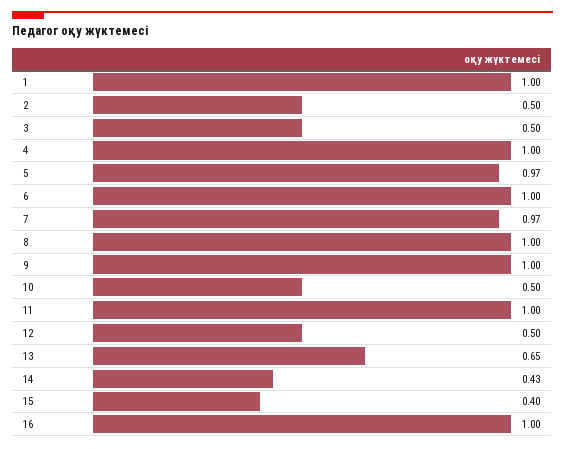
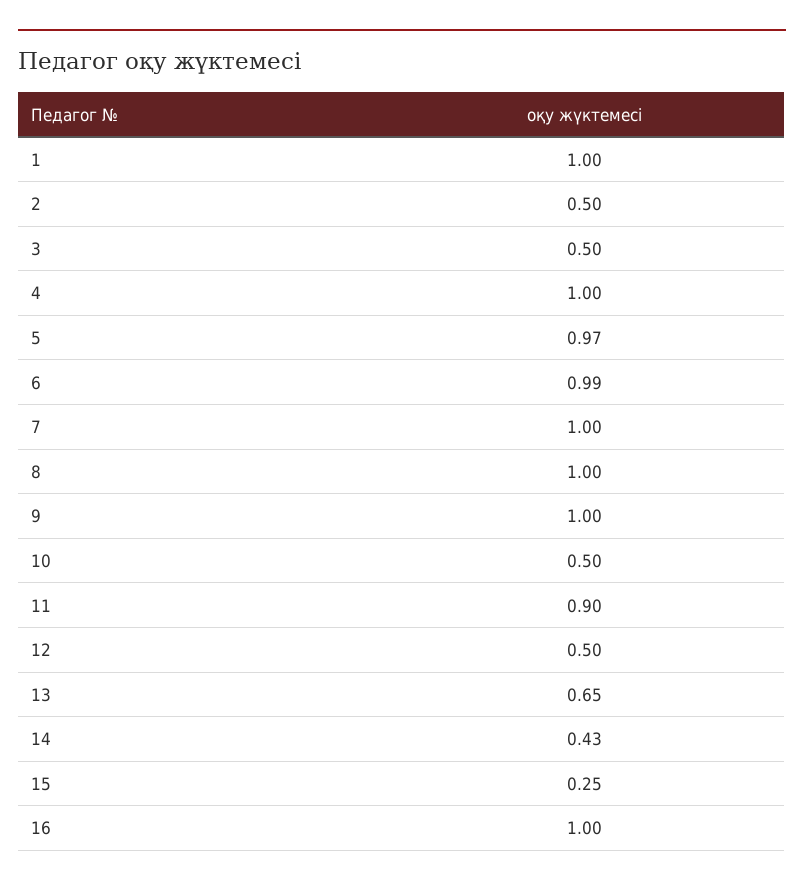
6: 1 -> 0.99
7: 0.97 -> 1
11: 1 -> 0.9
15: 0.4 -> 0.25

